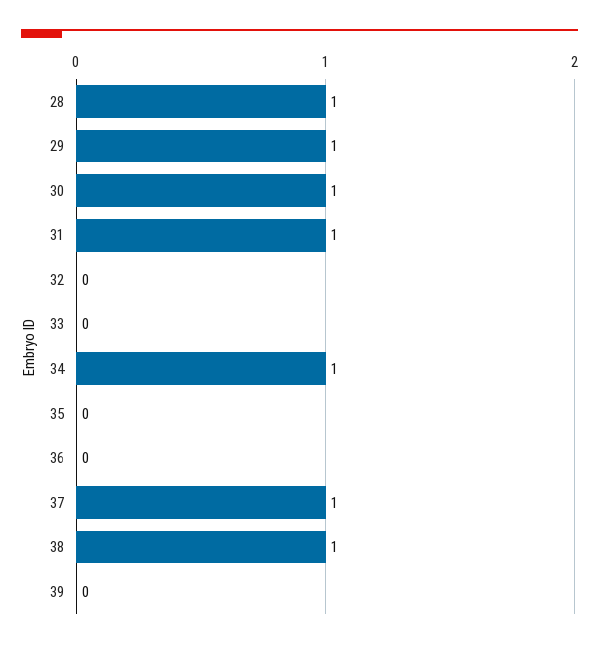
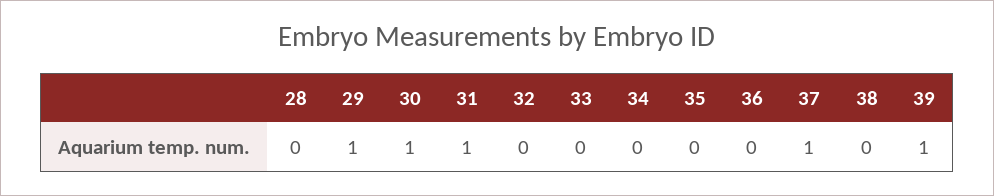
28: 1 -> 0
34: 1 -> 0
38: 1 -> 0
39: 0 -> 1

